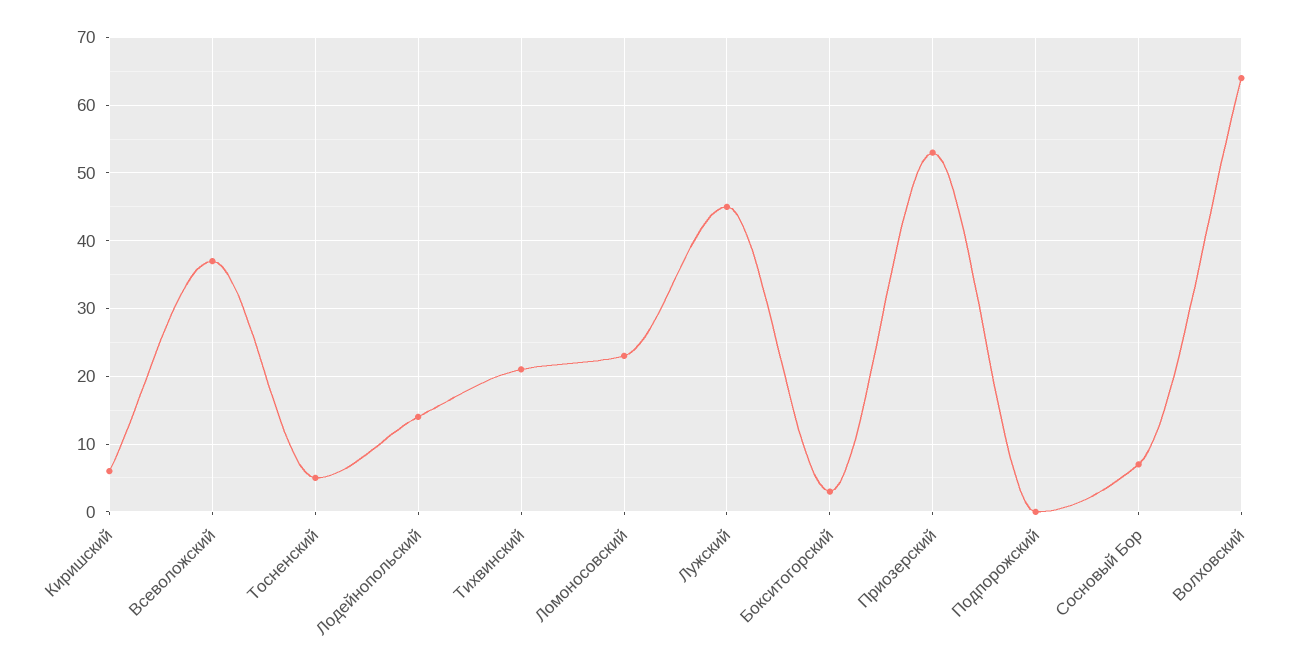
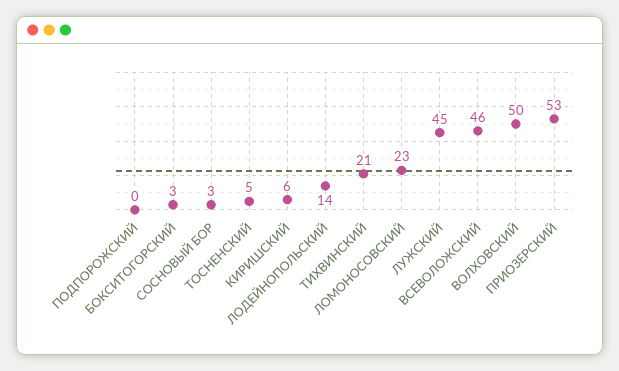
Всеволожский: 37 -> 46
Сосновый Бор: 7 -> 3
Волховский: 64 -> 50

